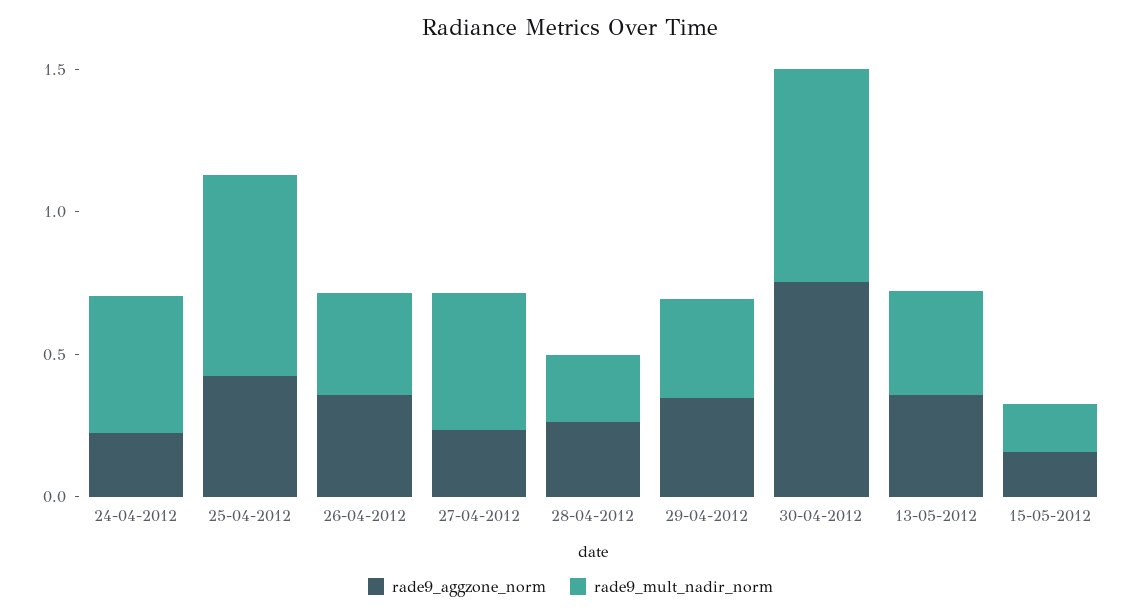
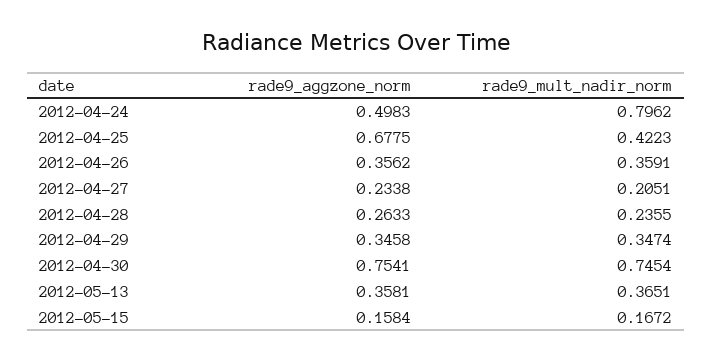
rade9_aggzone_norm, 24-04-2012: 0.2 -> 0.4983
rade9_mult_nadir_norm, 24-04-2012: 0.5 -> 0.7962
rade9_aggzone_norm, 25-04-2012: 0.4 -> 0.6775
rade9_mult_nadir_norm, 25-04-2012: 0.7 -> 0.4223
rade9_mult_nadir_norm, 27-04-2012: 0.5 -> 0.2051

